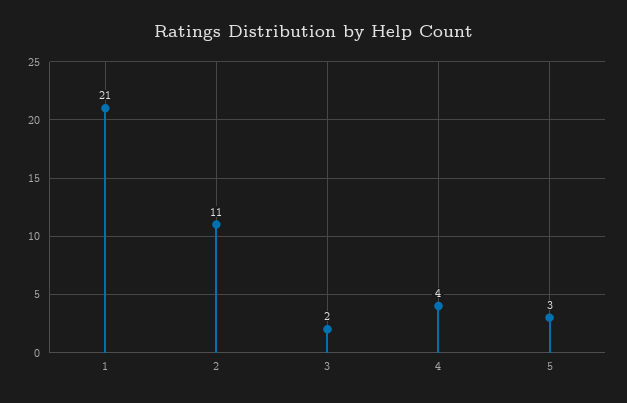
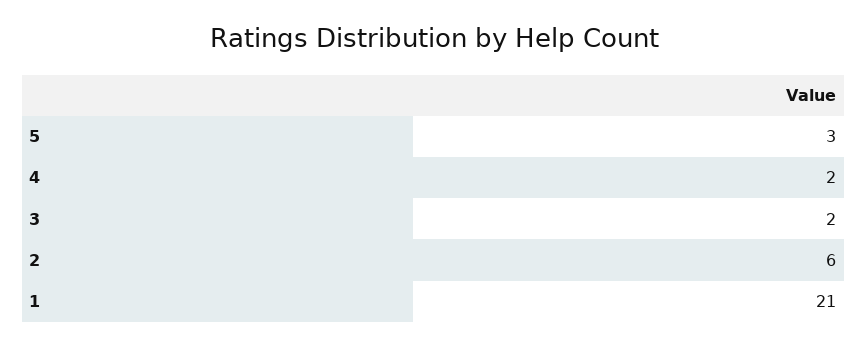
2: 11 -> 6
4: 4 -> 2

